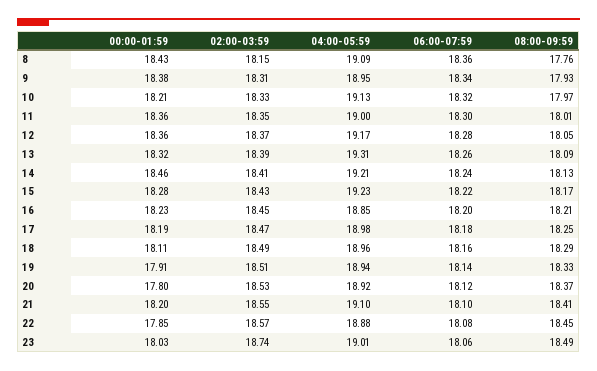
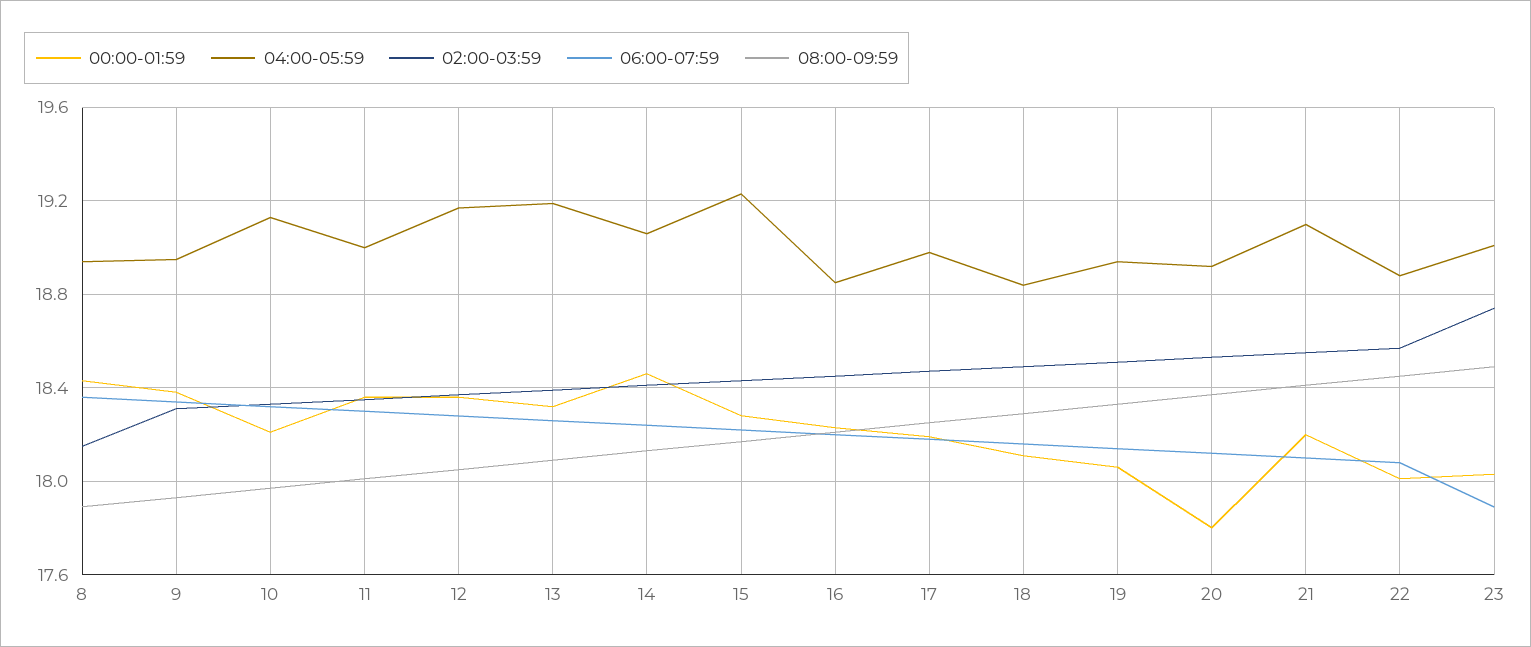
04:00-05:59, 8: 19.09 -> 18.95
08:00-09:59, 8: 17.76 -> 17.9
04:00-05:59, 13: 19.31 -> 19.2
04:00-05:59, 14: 19.21 -> 19.05
04:00-05:59, 18: 18.96 -> 18.85
00:00-01:59, 19: 17.91 -> 18.05
00:00-01:59, 22: 17.85 -> 18
06:00-07:59, 23: 18.06 -> 17.9

